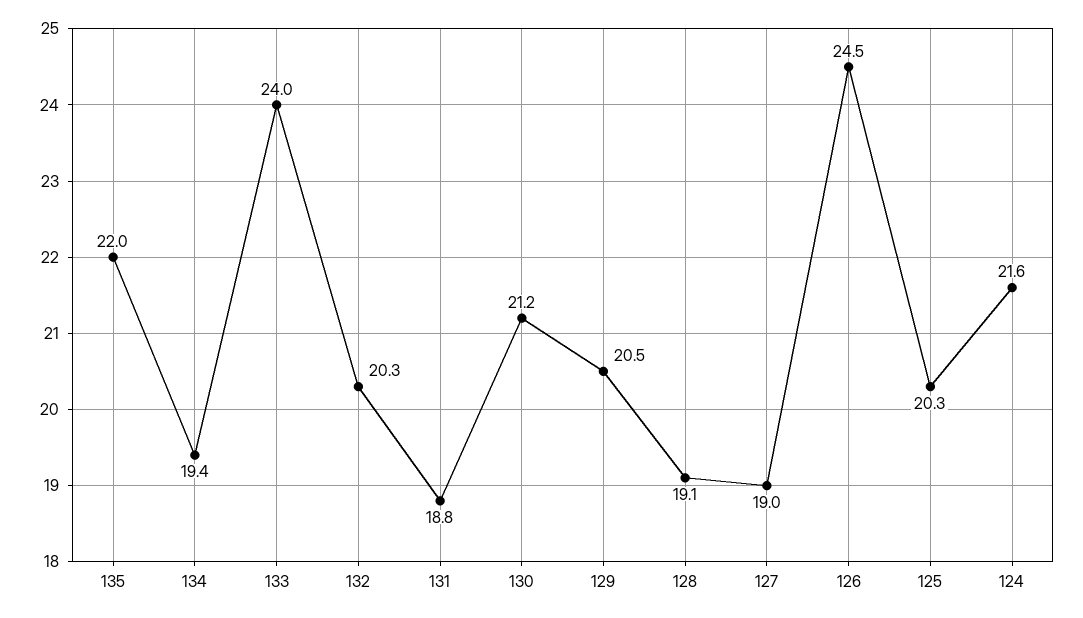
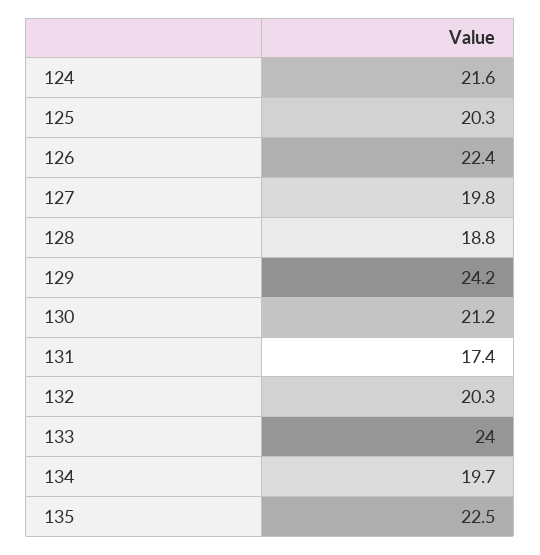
135: 22 -> 22.5
134: 19.4 -> 19.7
131: 18.8 -> 17.4
129: 20.5 -> 24.2
128: 19.1 -> 18.8
127: 19 -> 19.8
126: 24.5 -> 22.4

